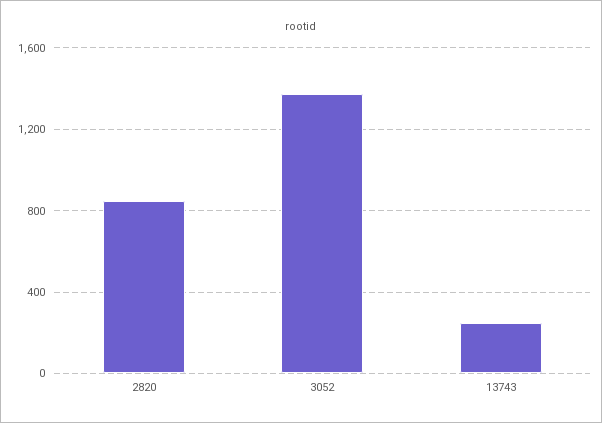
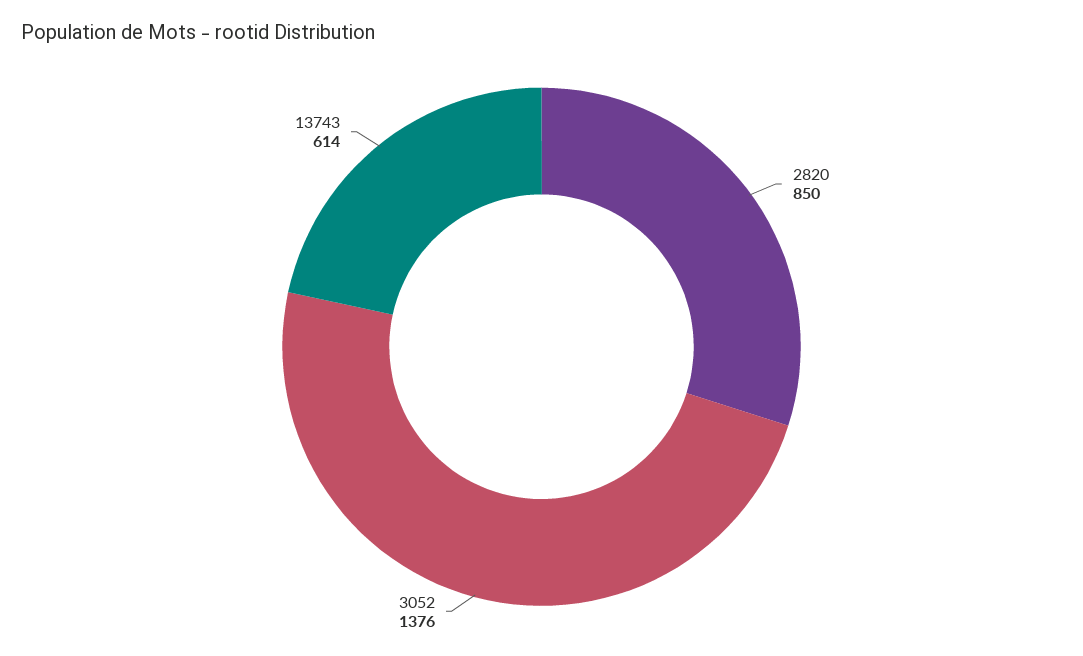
13743: 250 -> 614

